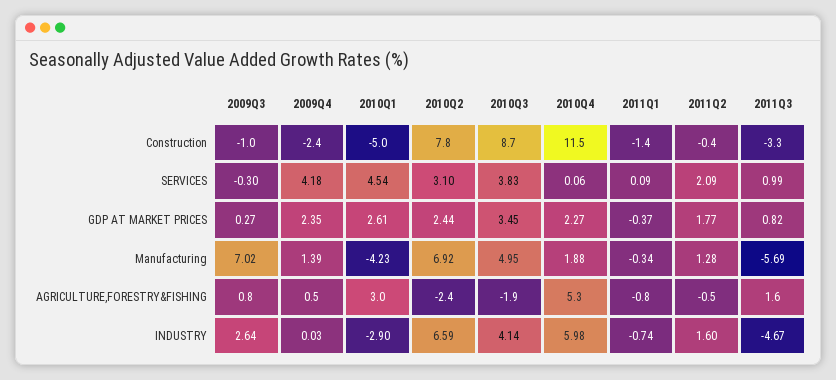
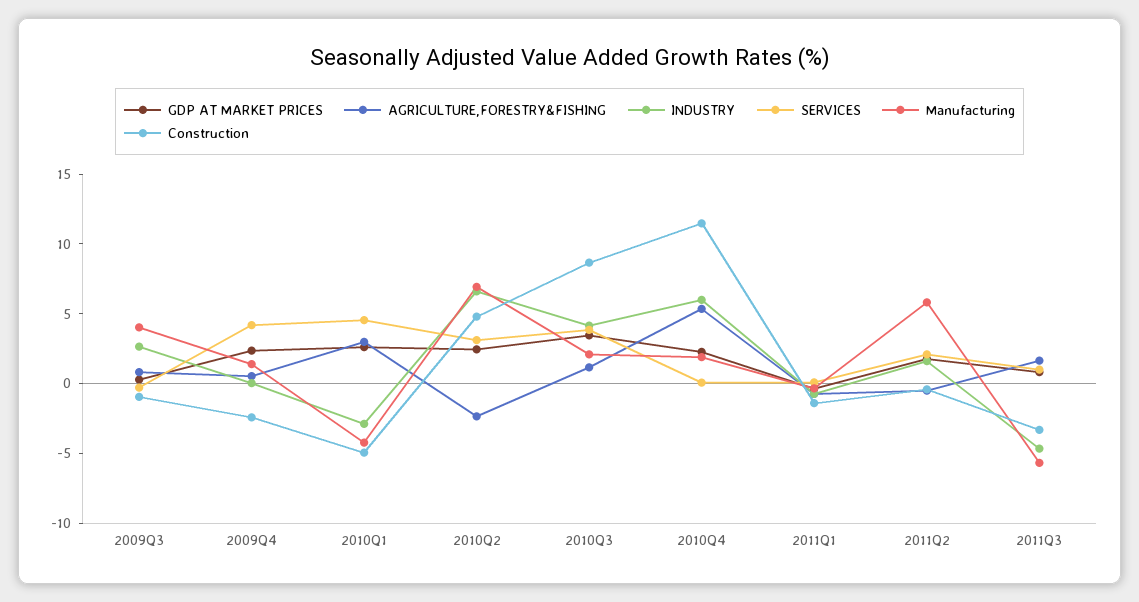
Construction, 2010Q2: 7.8 -> 5
Manufacturing, 2009Q3: 7.02 -> 4
Manufacturing, 2010Q3: 4.95 -> 2
Manufacturing, 2011Q2: 1.28 -> 6
AGRICULTURE,FORESTRY&FISHING, 2010Q3: -1.9 -> 1

